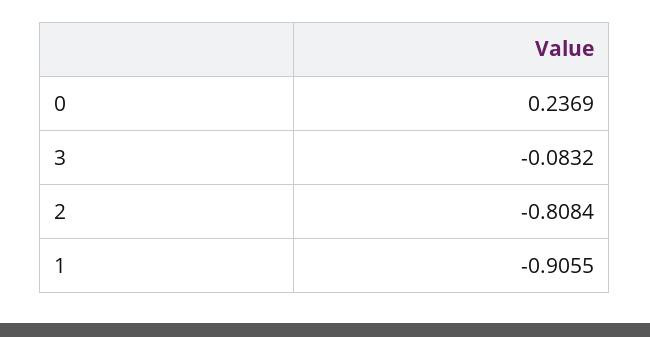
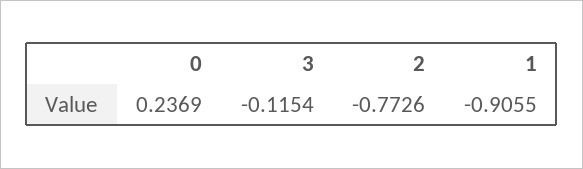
3: -0.0832 -> -0.1154
2: -0.8084 -> -0.7726

